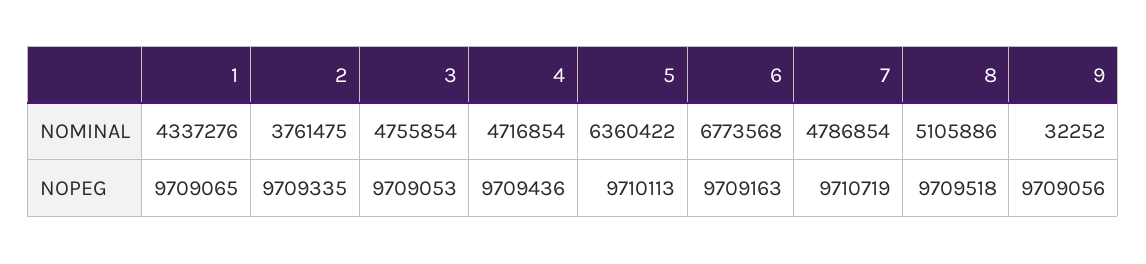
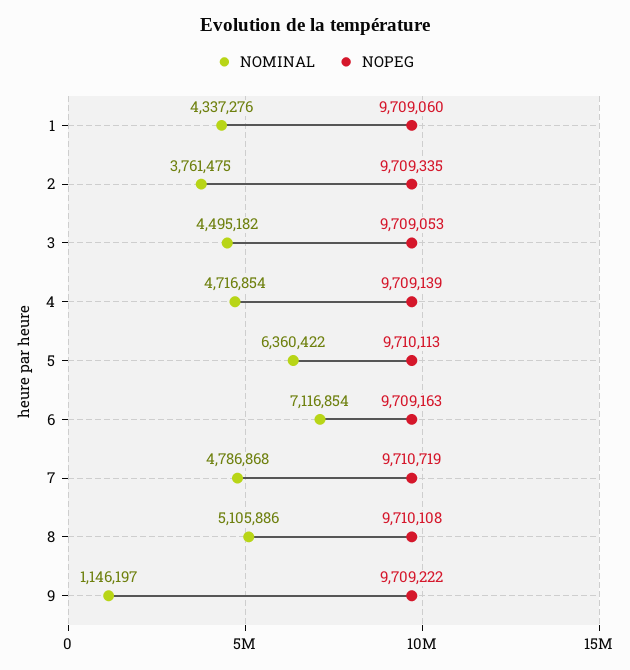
NOMINAL, 3: 4755854 -> 4495182
NOMINAL, 6: 6773568 -> 7116854
NOMINAL, 7: 4786854 -> 4786868
NOMINAL, 9: 32252 -> 1146197
NOPEG, 1: 9709065 -> 9709060
NOPEG, 4: 9709436 -> 9709139
NOPEG, 8: 9709518 -> 9710108
NOPEG, 9: 9709056 -> 9709222

